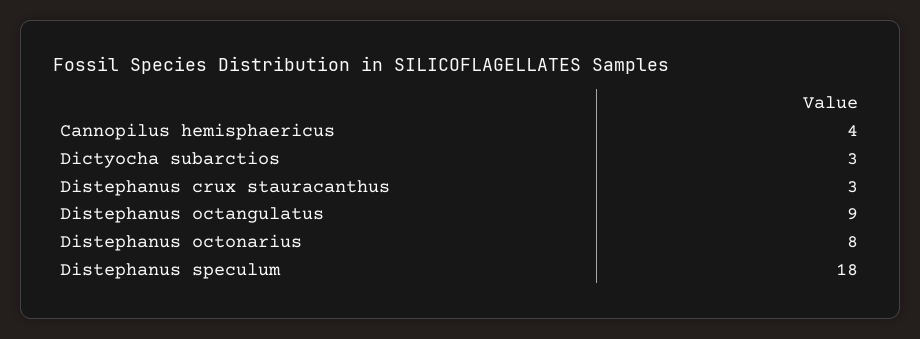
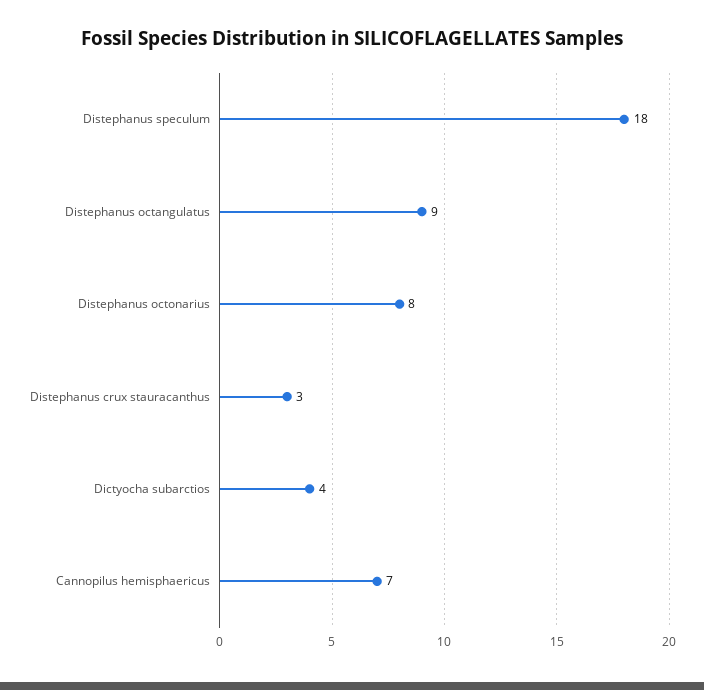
Cannopilus hemisphaericus: 4 -> 7
Dictyocha subarctios: 3 -> 4

